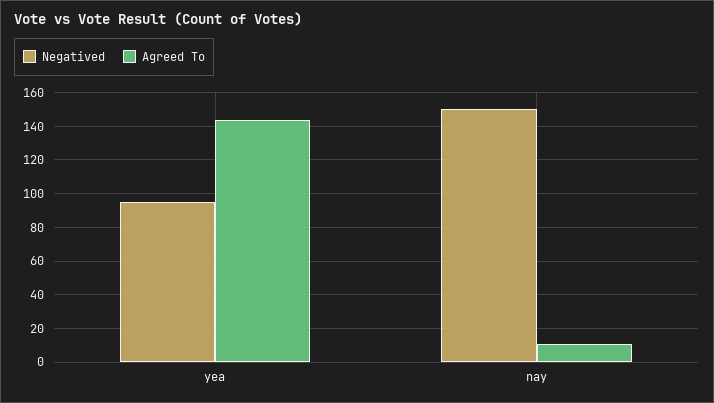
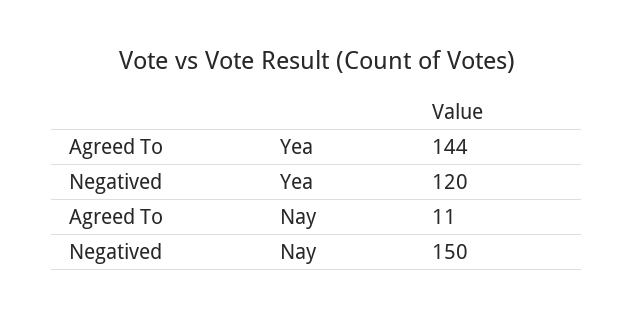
Negatived, yea: 95 -> 120

